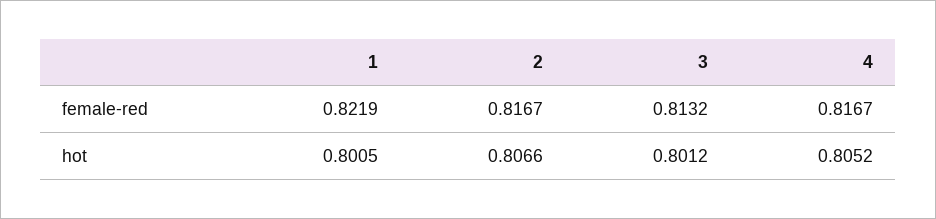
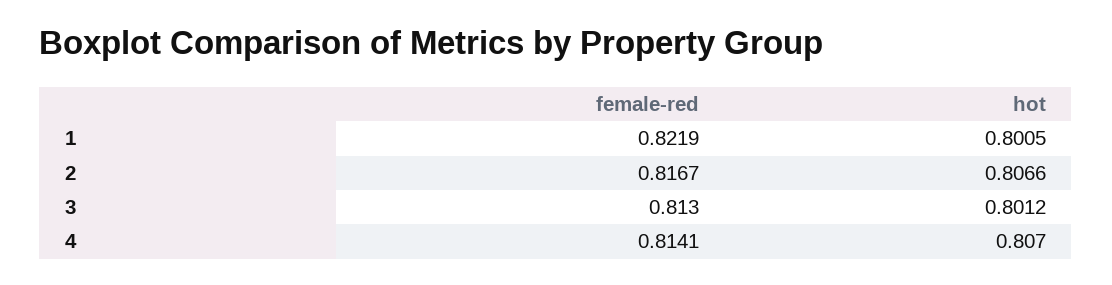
3, female-red: 0.8132 -> 0.813
4, female-red: 0.8167 -> 0.8141
4, hot: 0.8052 -> 0.807

